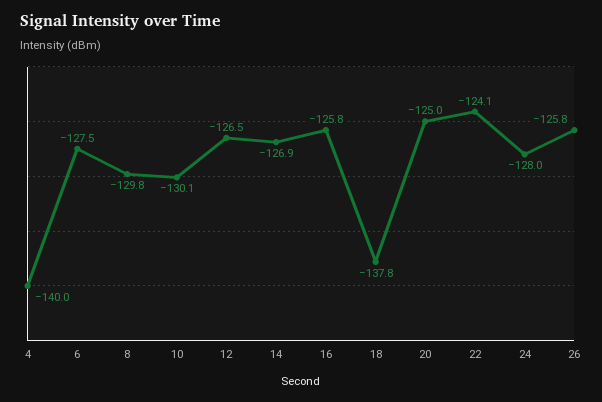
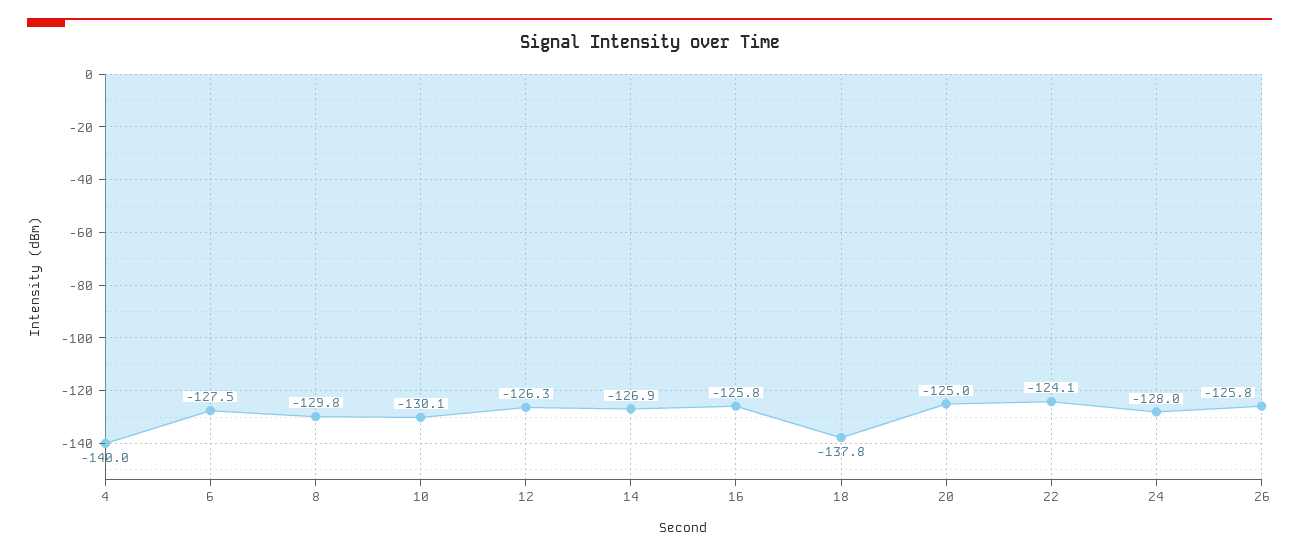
12: -126.5 -> -126.3

